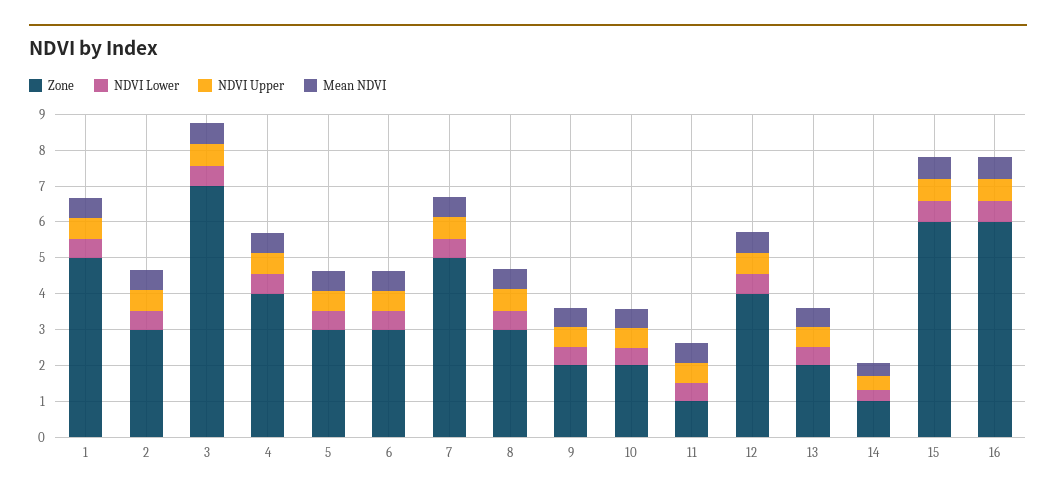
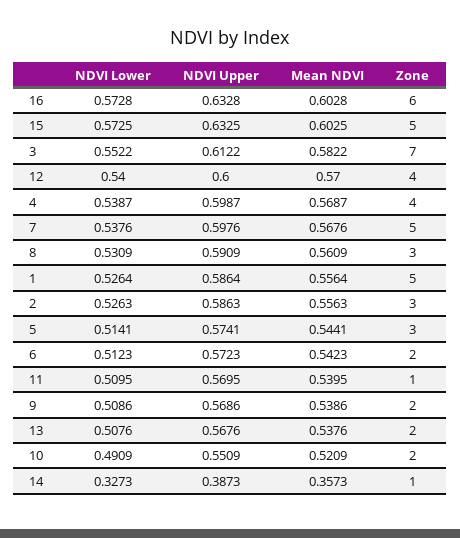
Zone, 6: 3 -> 2
Zone, 15: 6 -> 5

